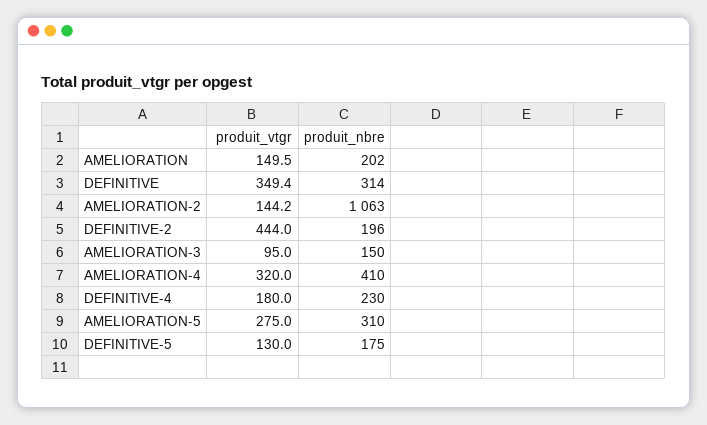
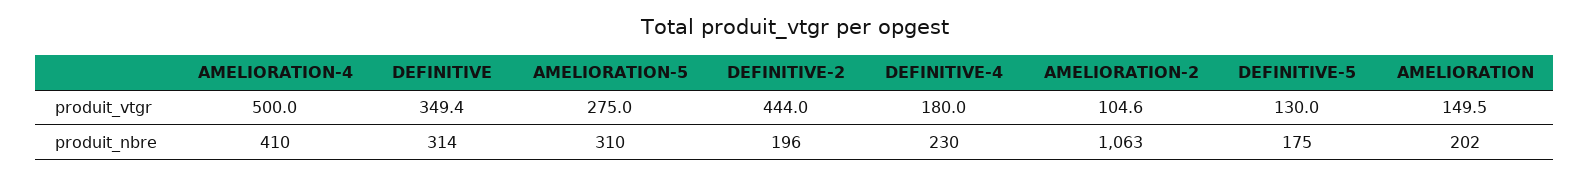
produit_vtgr, AMELIORATION-2: 144.2 -> 104.6
produit_vtgr, AMELIORATION-3: 95 -> none
produit_nbre, AMELIORATION-3: 150 -> none
produit_vtgr, AMELIORATION-4: 320 -> 500

